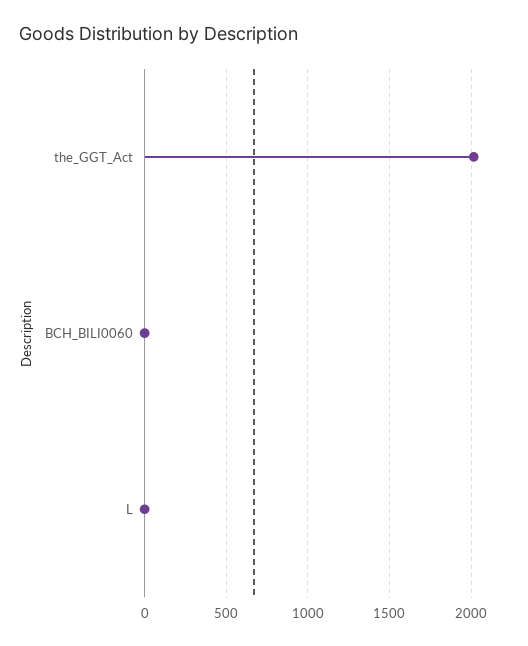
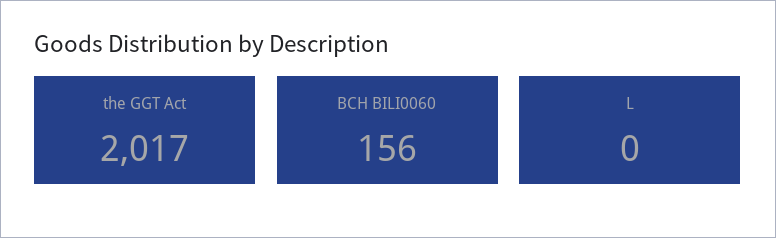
BCH_BILI0060: 0 -> 156

